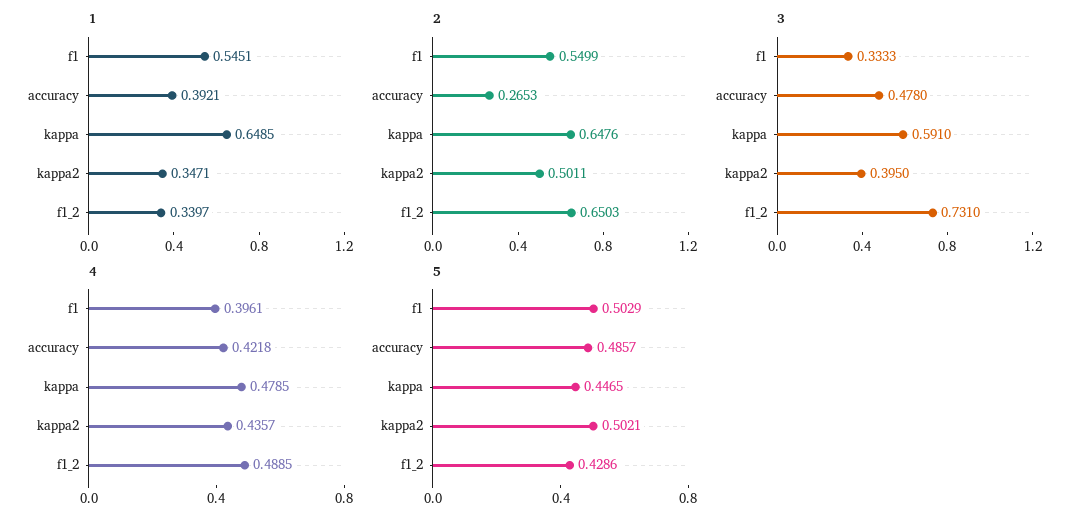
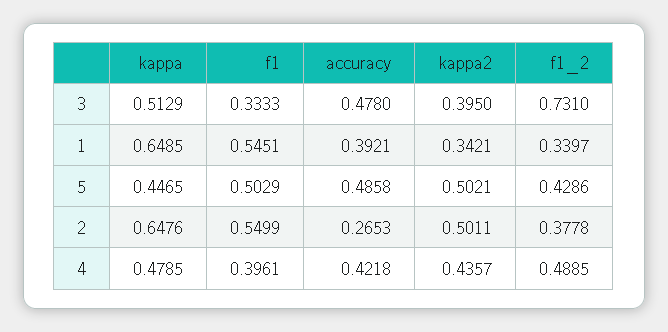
1, kappa2: 0.3471 -> 0.3421
2, f1_2: 0.6503 -> 0.3778
3, kappa: 0.591 -> 0.5129
5, accuracy: 0.4857 -> 0.4858

